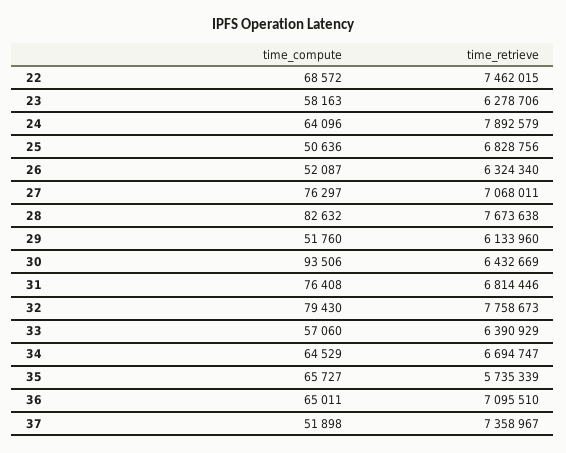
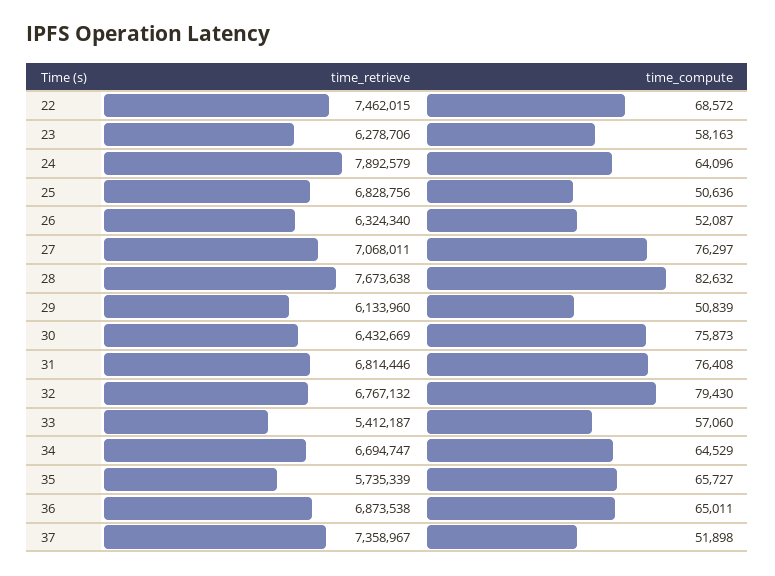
time_compute, 29: 51760 -> 50839
time_compute, 30: 93506 -> 75873
time_retrieve, 32: 7758673 -> 6767132
time_retrieve, 33: 6390929 -> 5412187
time_retrieve, 36: 7095510 -> 6873538

